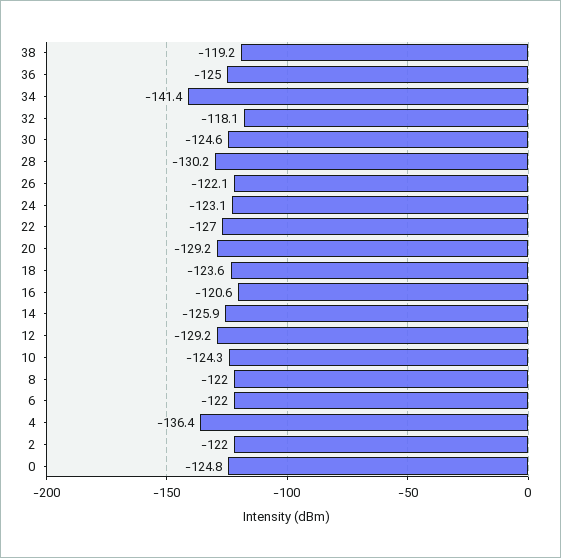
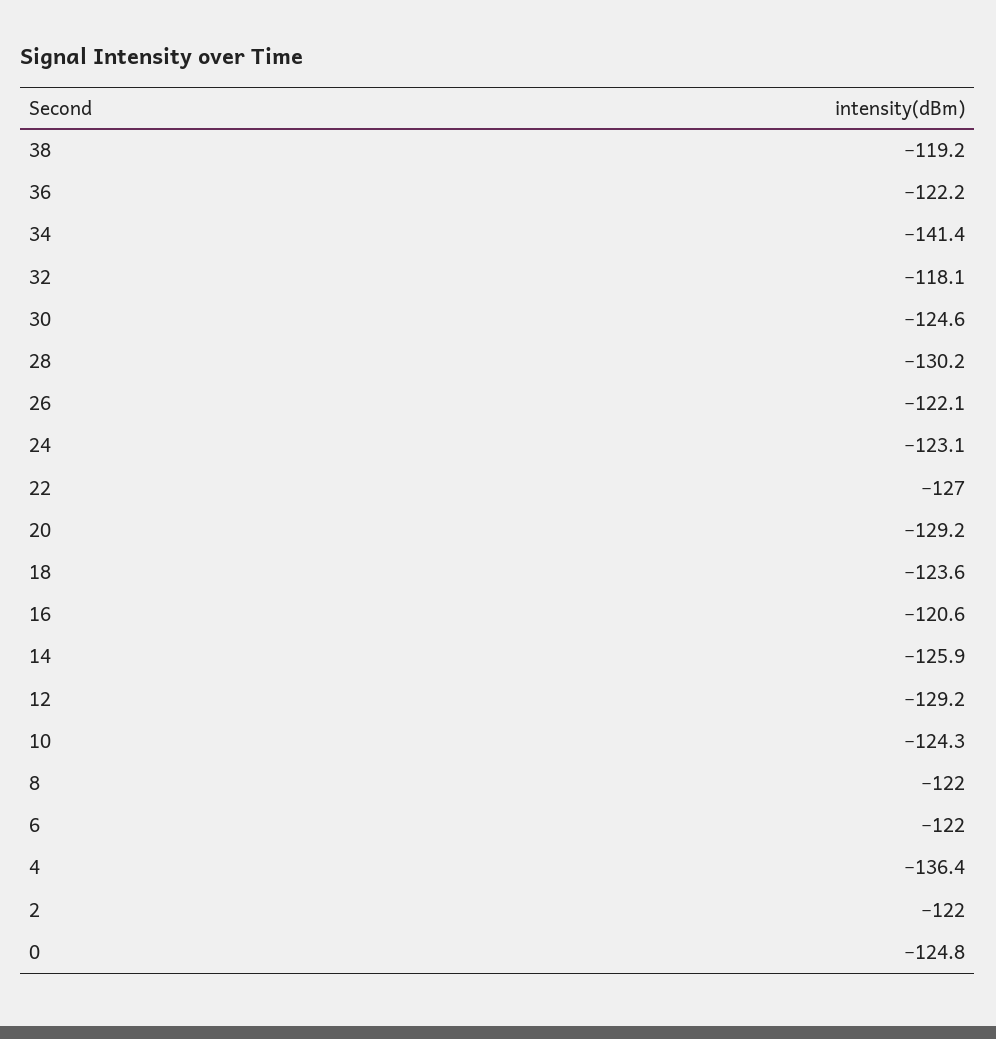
36: -125 -> -122.2

